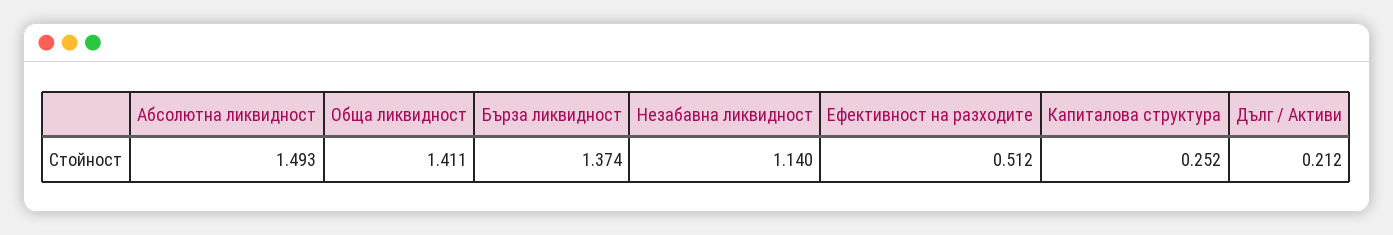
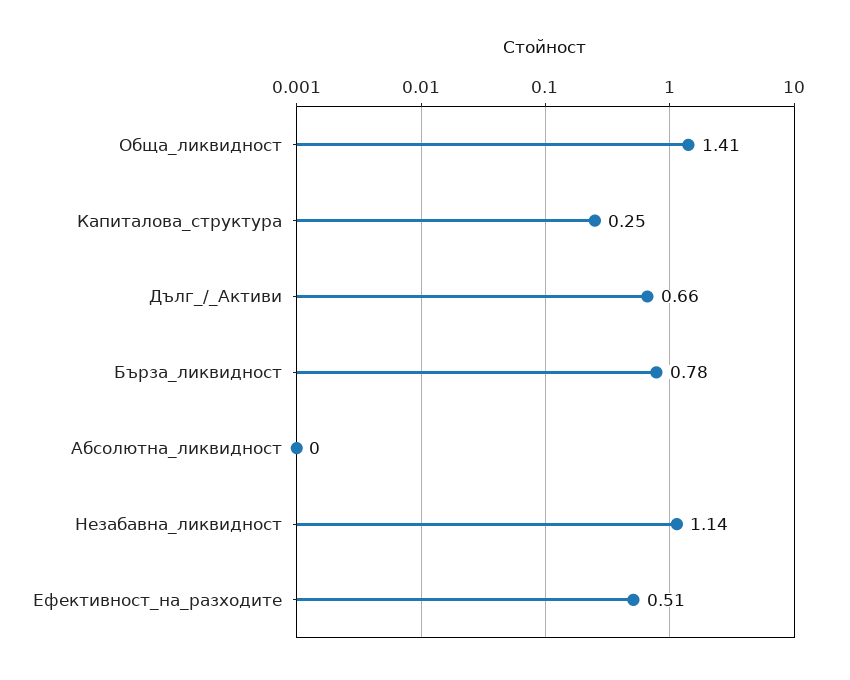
Абсолютна ликвидност: 1.493 -> 0
Бърза ликвидност: 1.374 -> 0.78
Дълг / Активи: 0.212 -> 0.66

